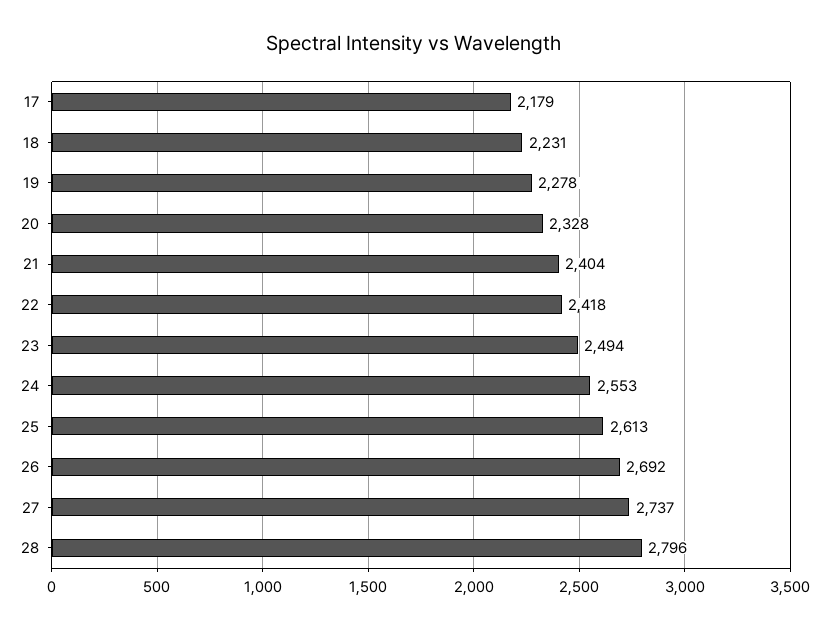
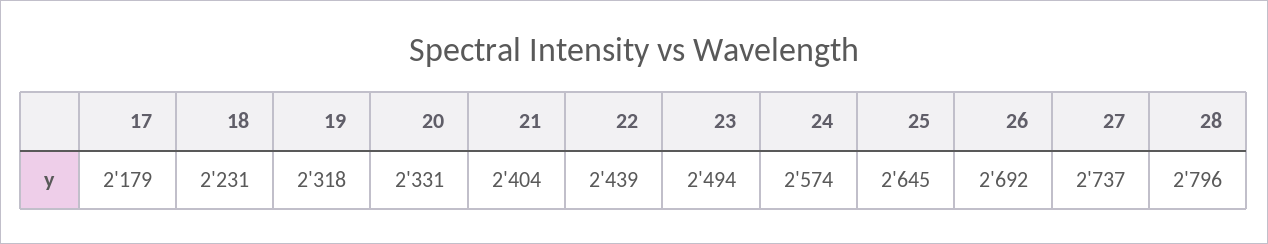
19: 2278 -> 2318
20: 2328 -> 2331
22: 2418 -> 2439
24: 2553 -> 2574
25: 2613 -> 2645

